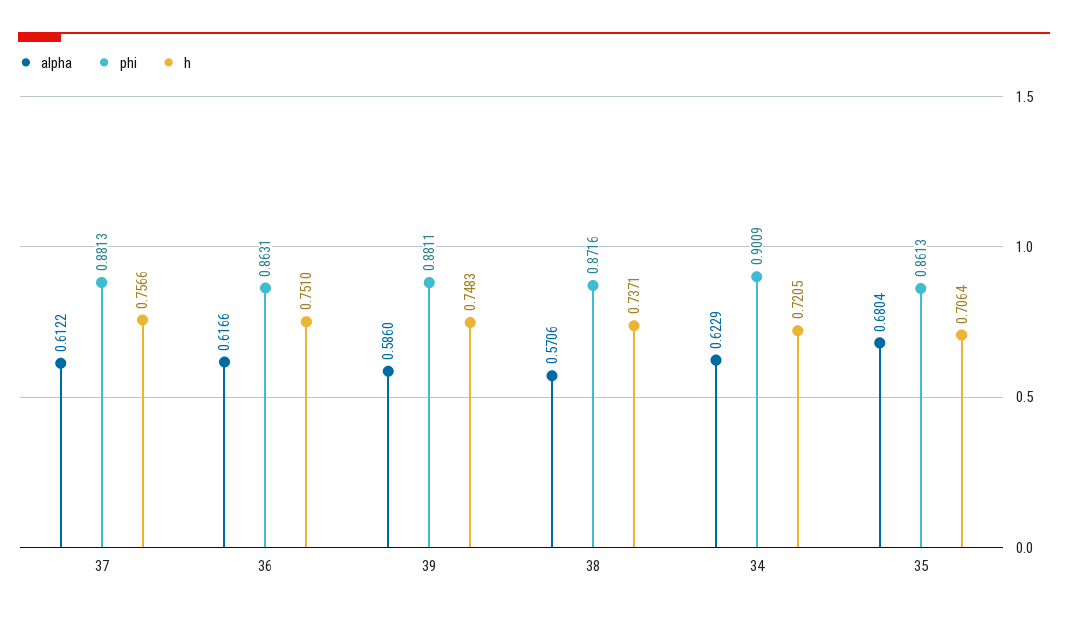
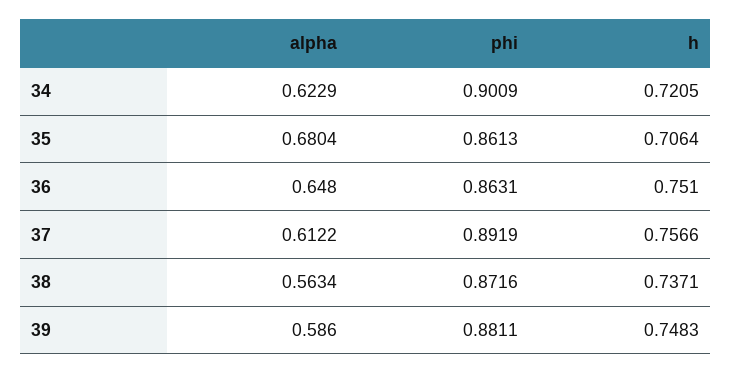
phi, 37: 0.8813 -> 0.8919
alpha, 36: 0.6166 -> 0.648
alpha, 38: 0.5706 -> 0.5634

